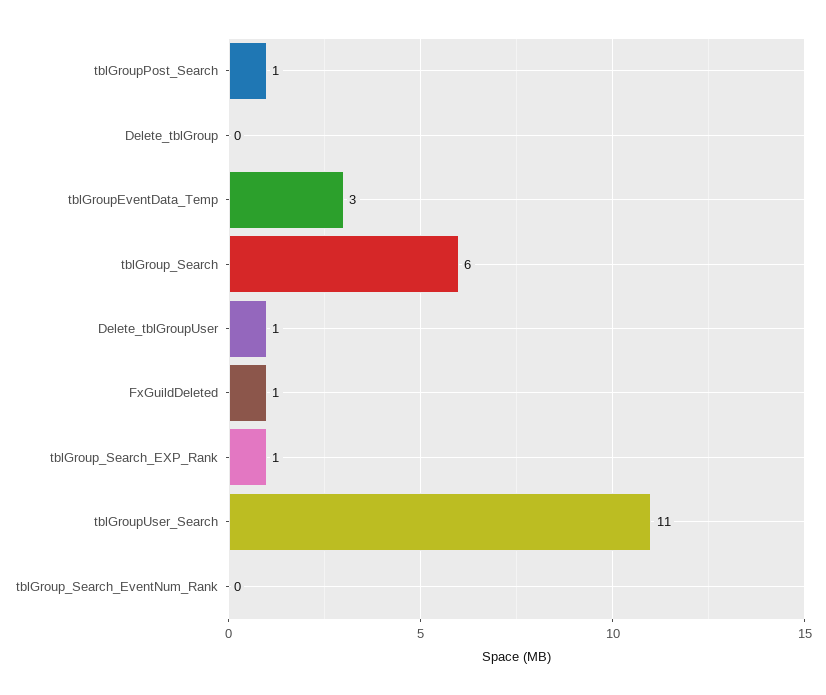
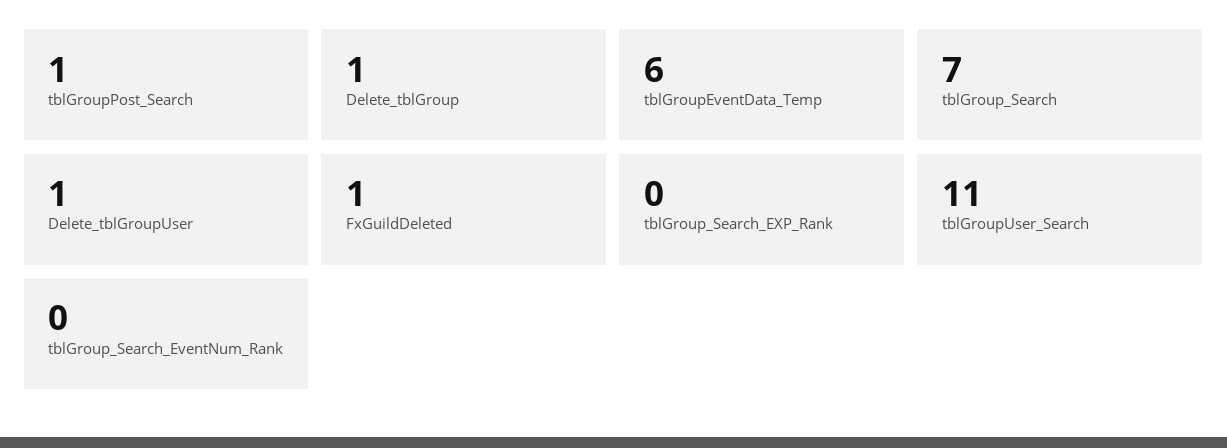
Delete_tblGroup: 0 -> 1
tblGroupEventData_Temp: 3 -> 6
tblGroup_Search: 6 -> 7
tblGroup_Search_EXP_Rank: 1 -> 0

